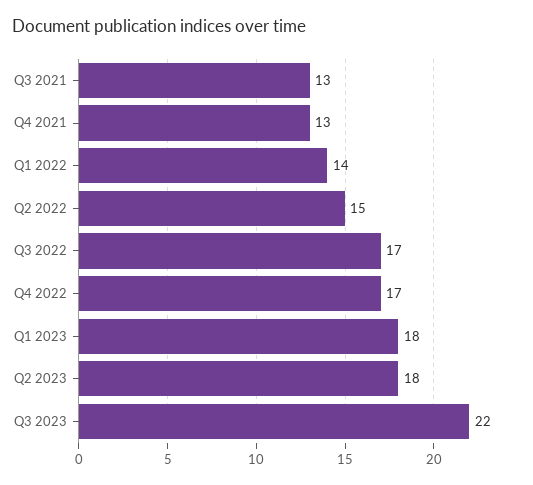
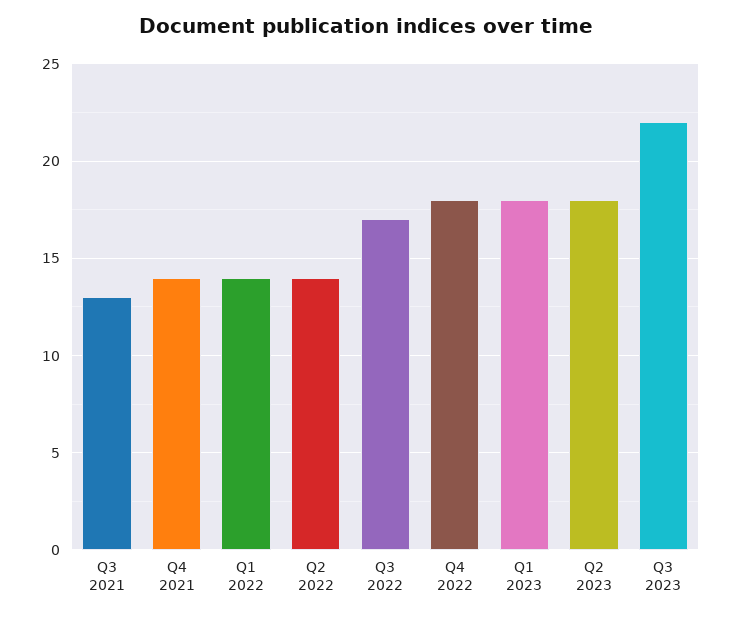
Q4 2021: 13 -> 14
Q2 2022: 15 -> 14
Q4 2022: 17 -> 18

